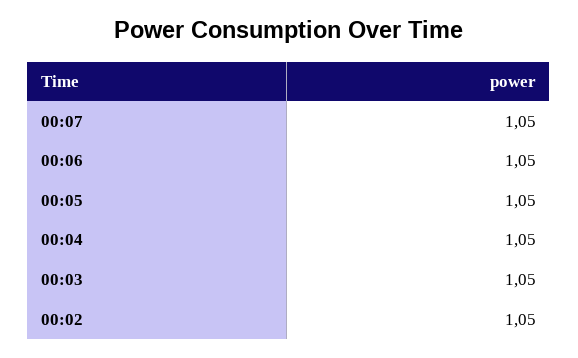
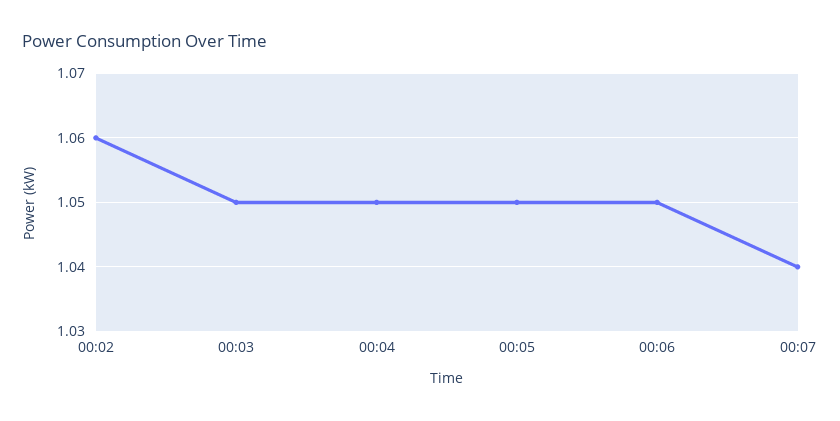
00:07: 1.05 -> 1.04
00:02: 1.05 -> 1.06

